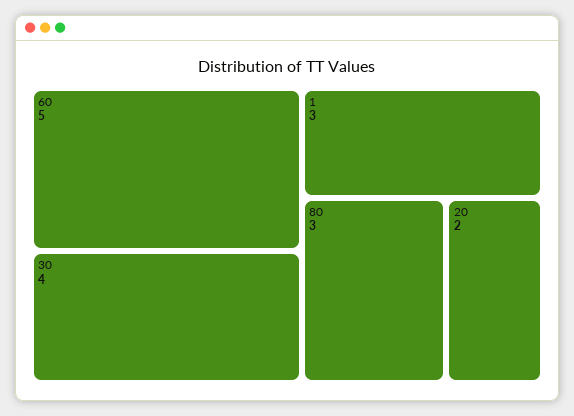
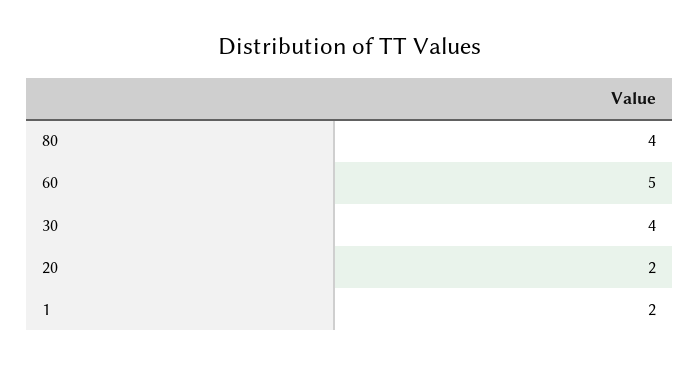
1: 3 -> 2
80: 3 -> 4

